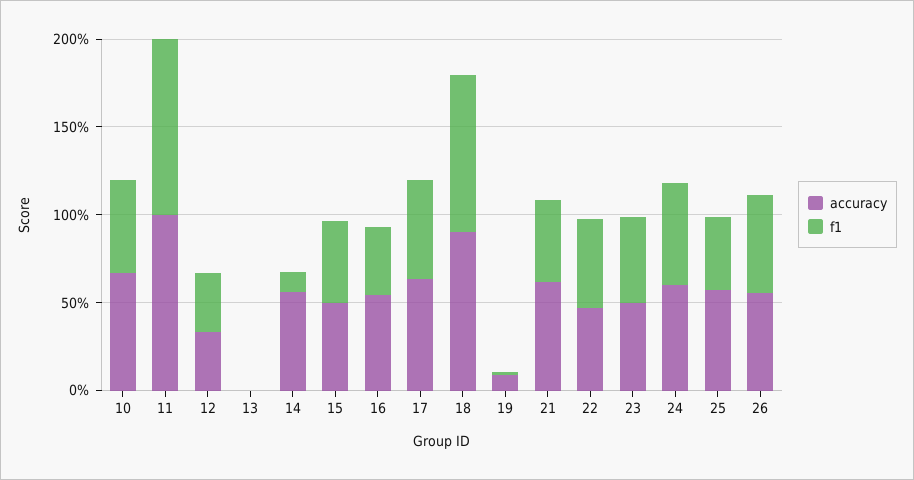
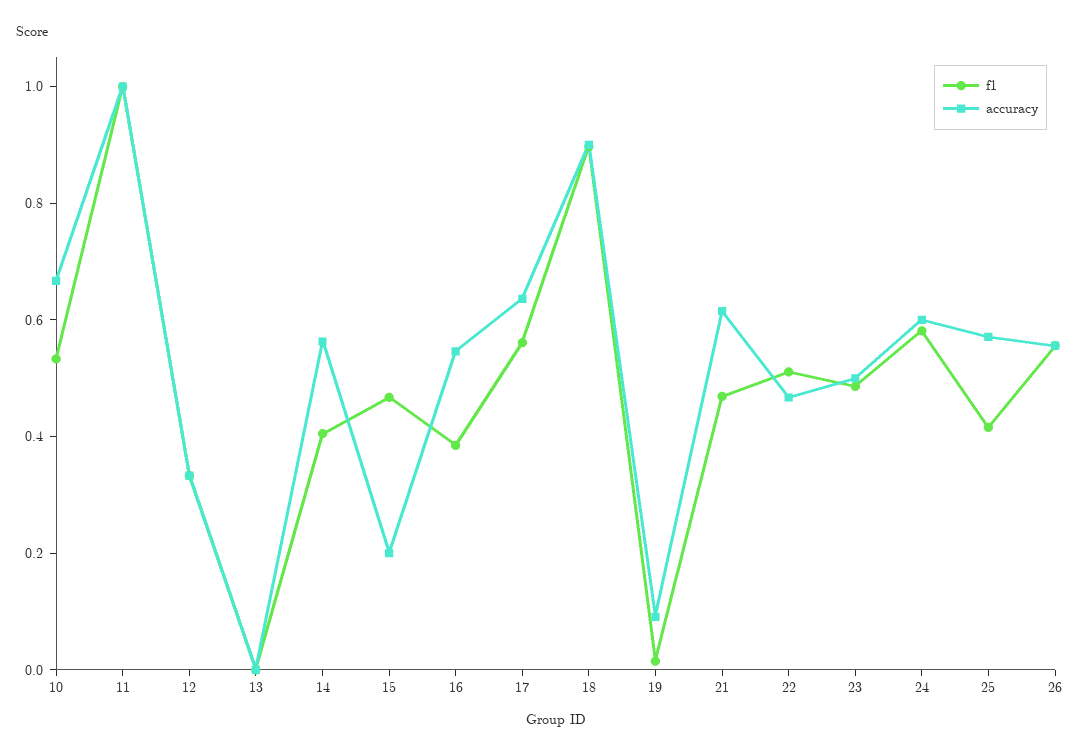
f1, 14: 0.1 -> 0.4
accuracy, 15: 0.5 -> 0.2

